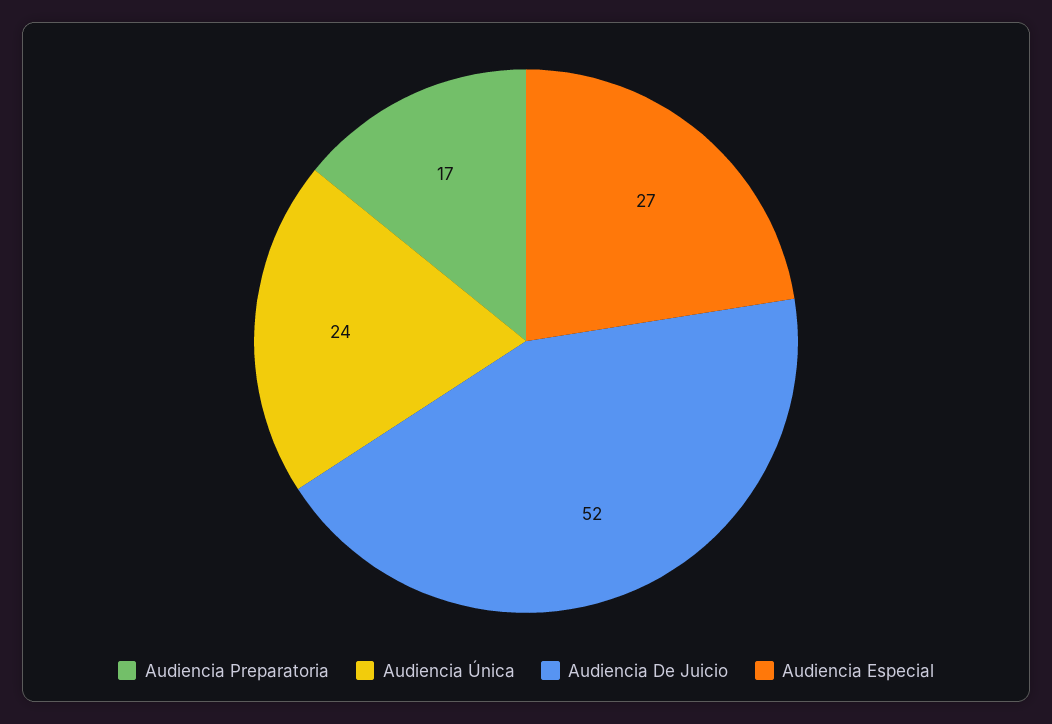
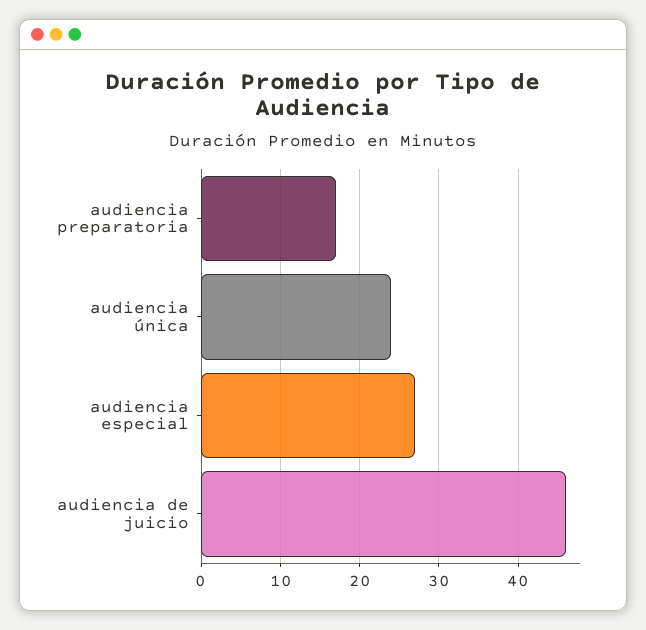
Audiencia De Juicio: 52 -> 46

